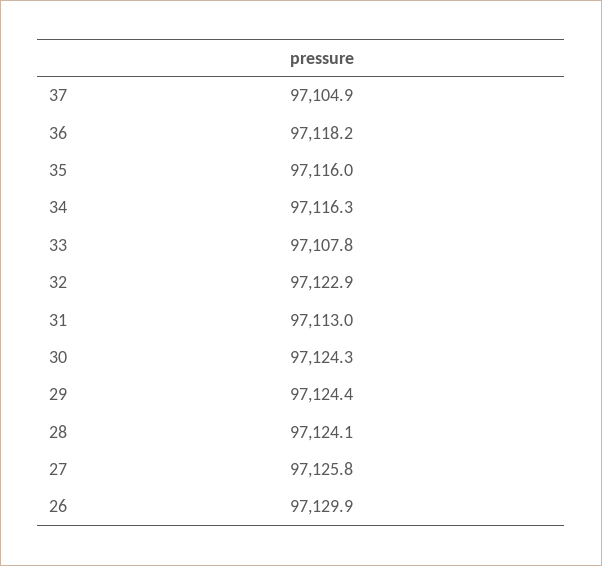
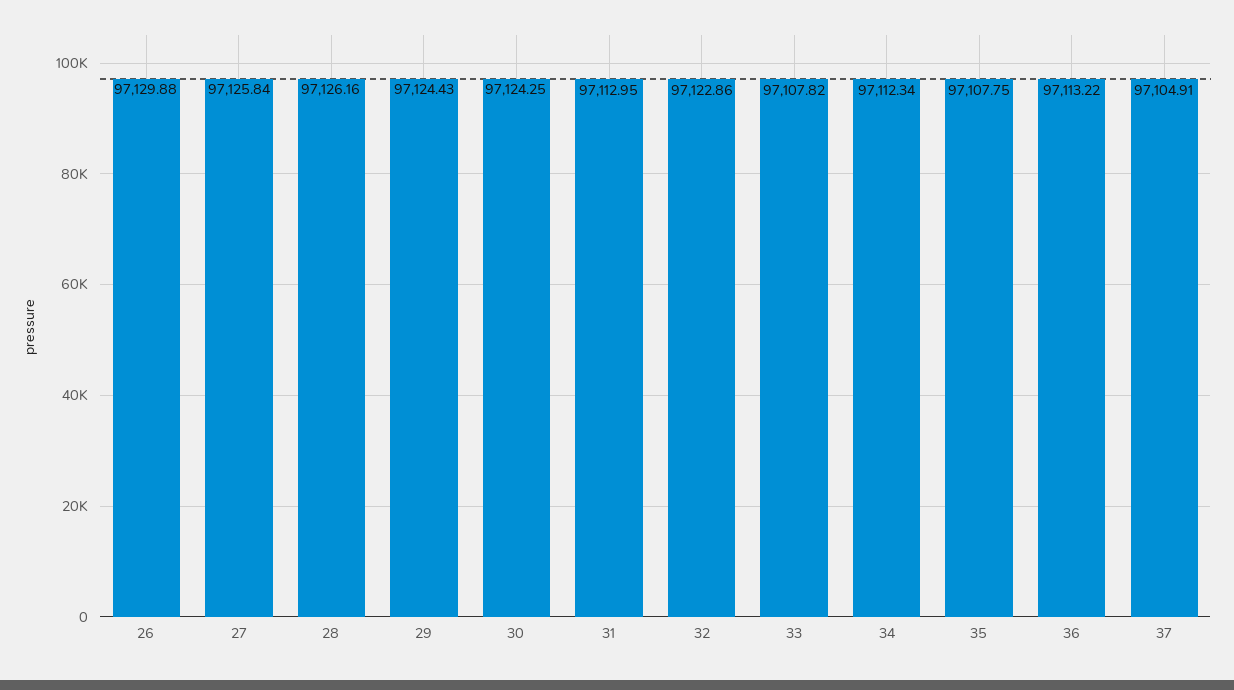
36: 97118.2 -> 97113.22
35: 97116 -> 97107.75
34: 97116.3 -> 97112.34
28: 97124.1 -> 97126.16

